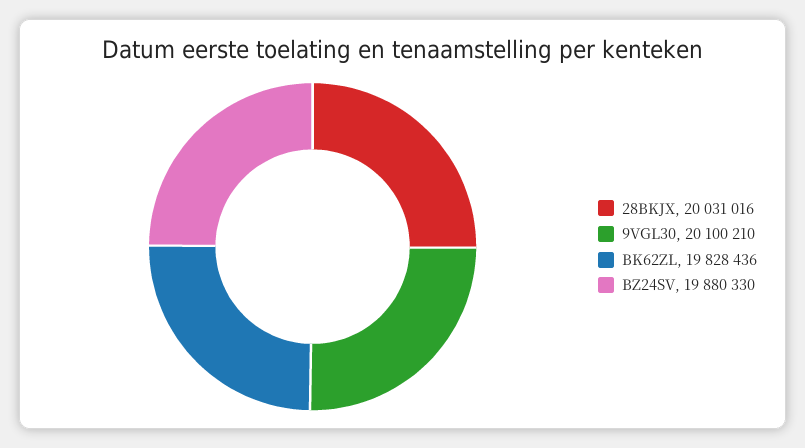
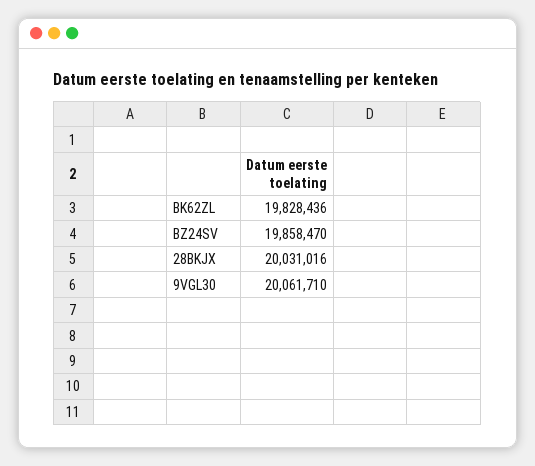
9VGL30: 20100210 -> 20061710
BZ24SV: 19880330 -> 19858470

